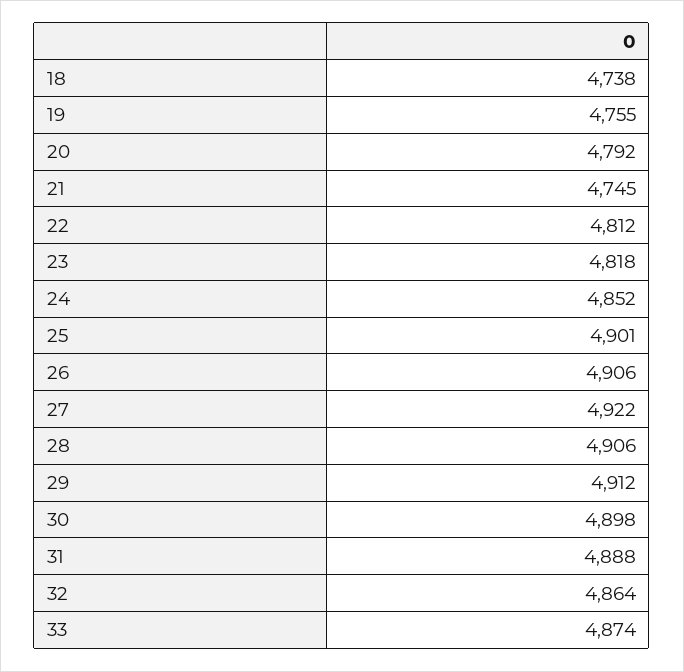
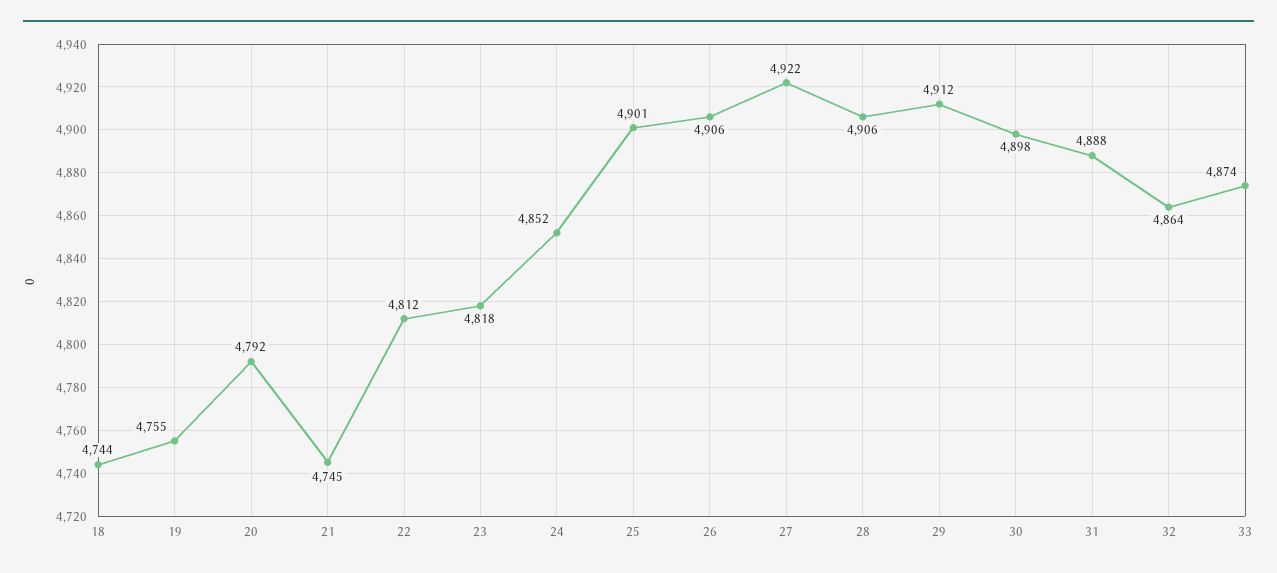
18: 4738 -> 4744

